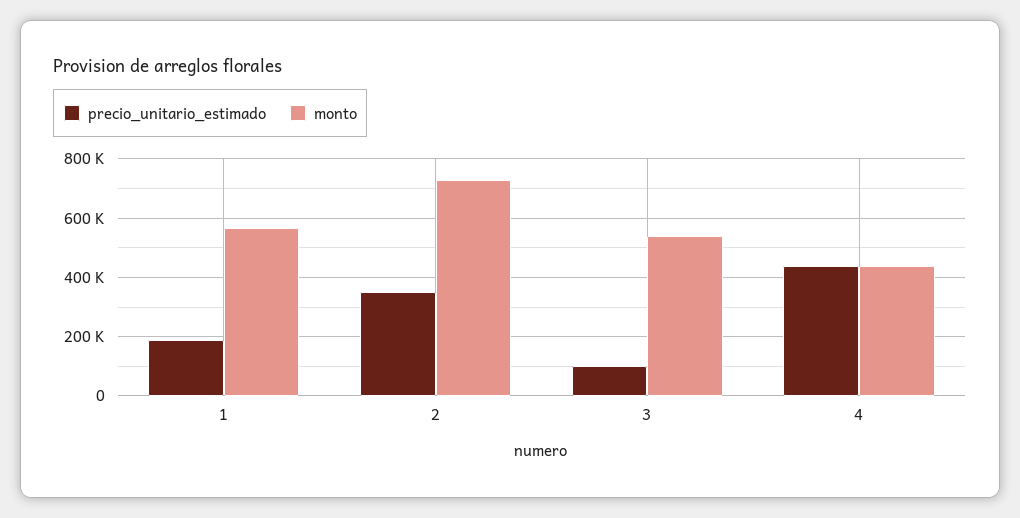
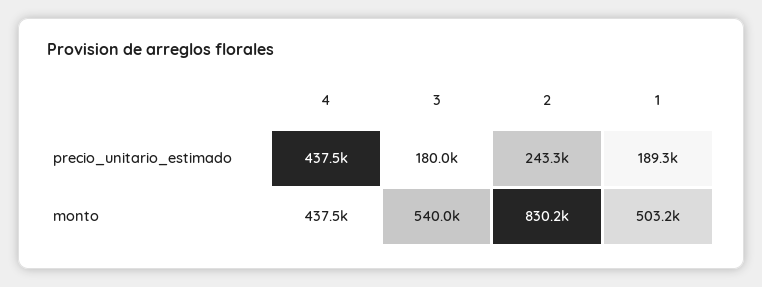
monto, 1: 575000 -> 503200
precio_unitario_estimado, 2: 350000 -> 243300
monto, 2: 725000 -> 830200
precio_unitario_estimado, 3: 100000 -> 180000

